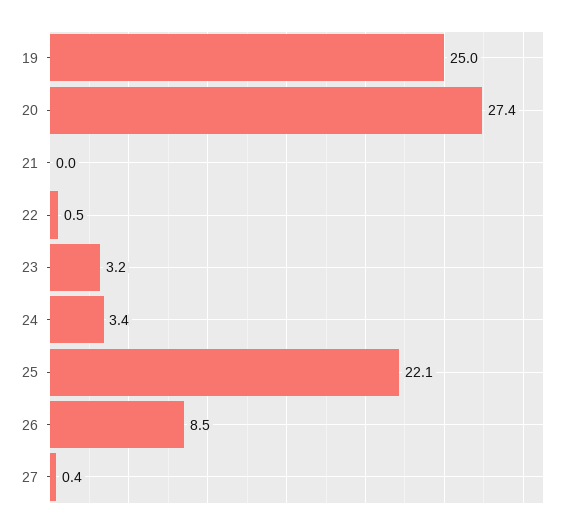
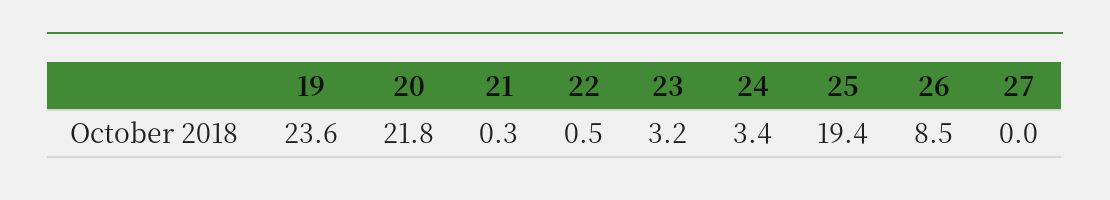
19: 25 -> 23.6
20: 27.4 -> 21.8
21: 0 -> 0.3
25: 22.1 -> 19.4
27: 0.4 -> 0

